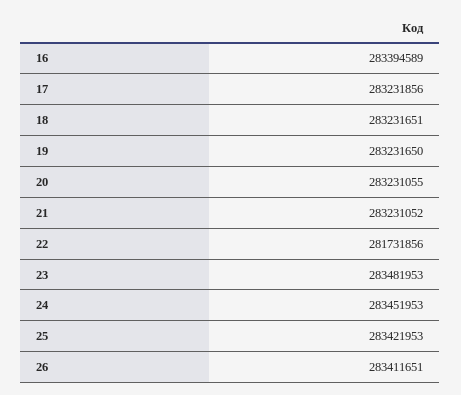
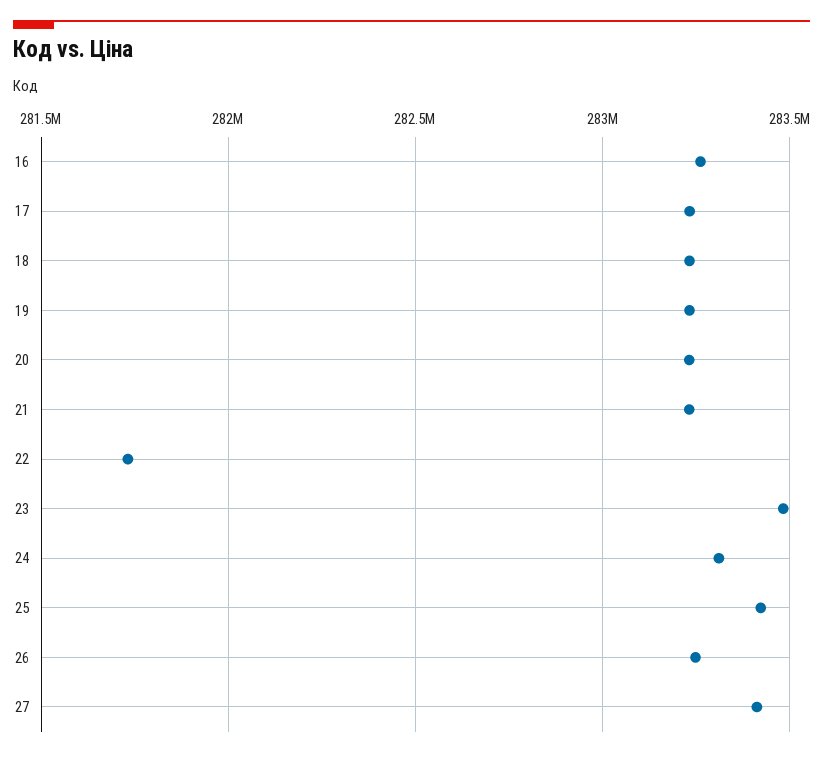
16: 283394589 -> 283250000
24: 283451953 -> 283300000
26: 283411651 -> 283250000
27: none -> 283400000

